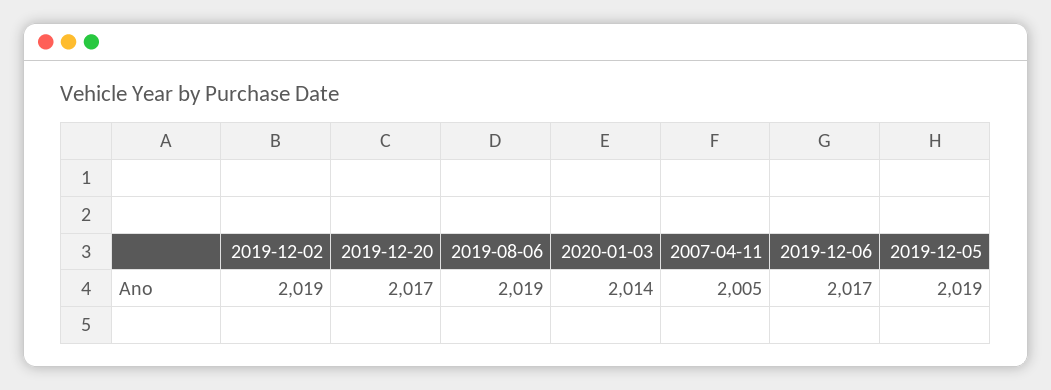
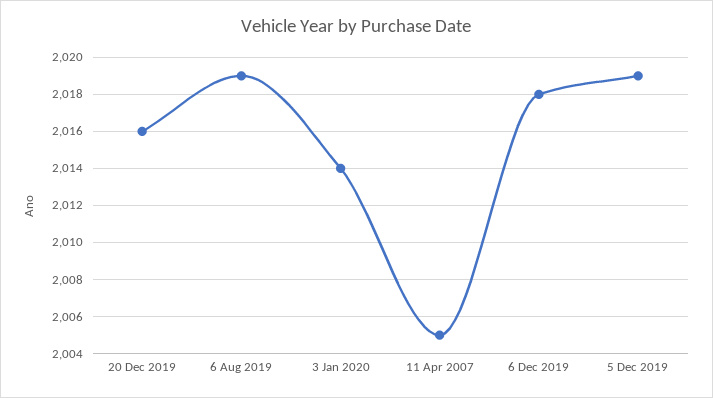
2019-12-02: 2019 -> none
2019-12-20: 2017 -> 2016
2019-12-06: 2017 -> 2018

